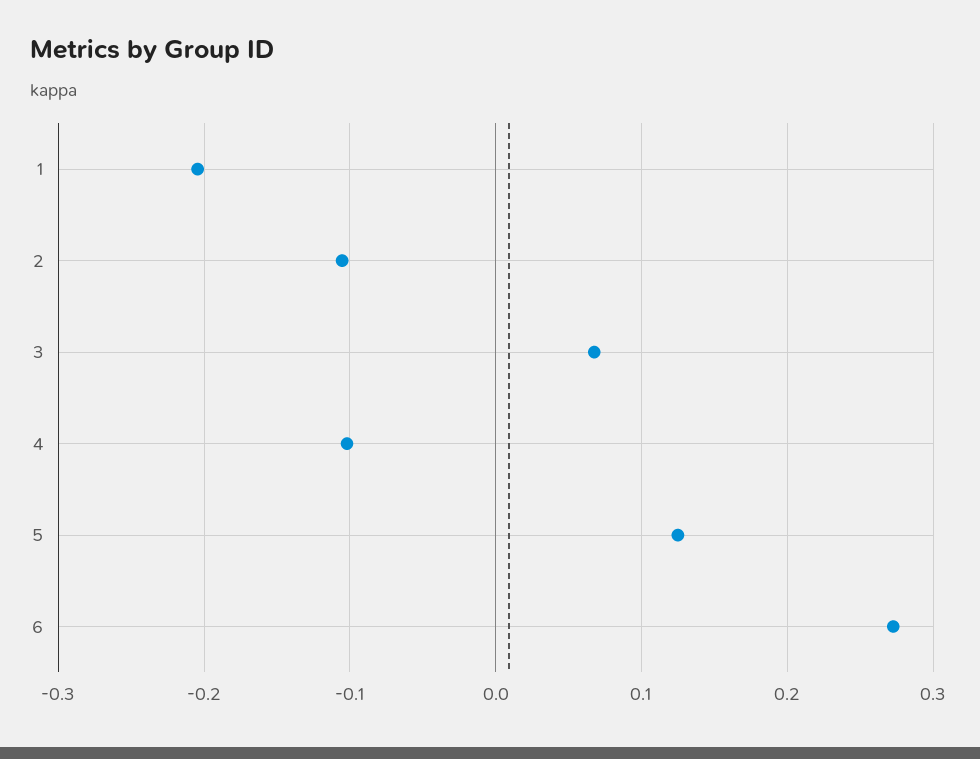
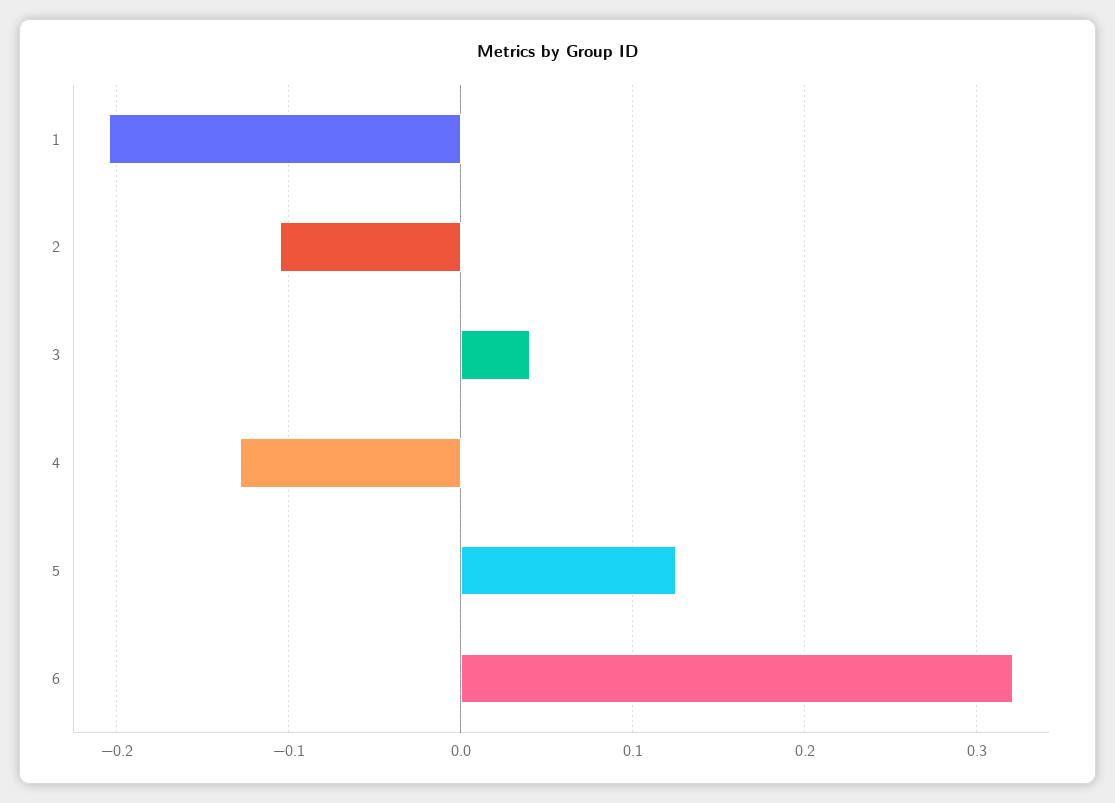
3: 0.07 -> 0.04
4: -0.1 -> -0.13
6: 0.27 -> 0.32

